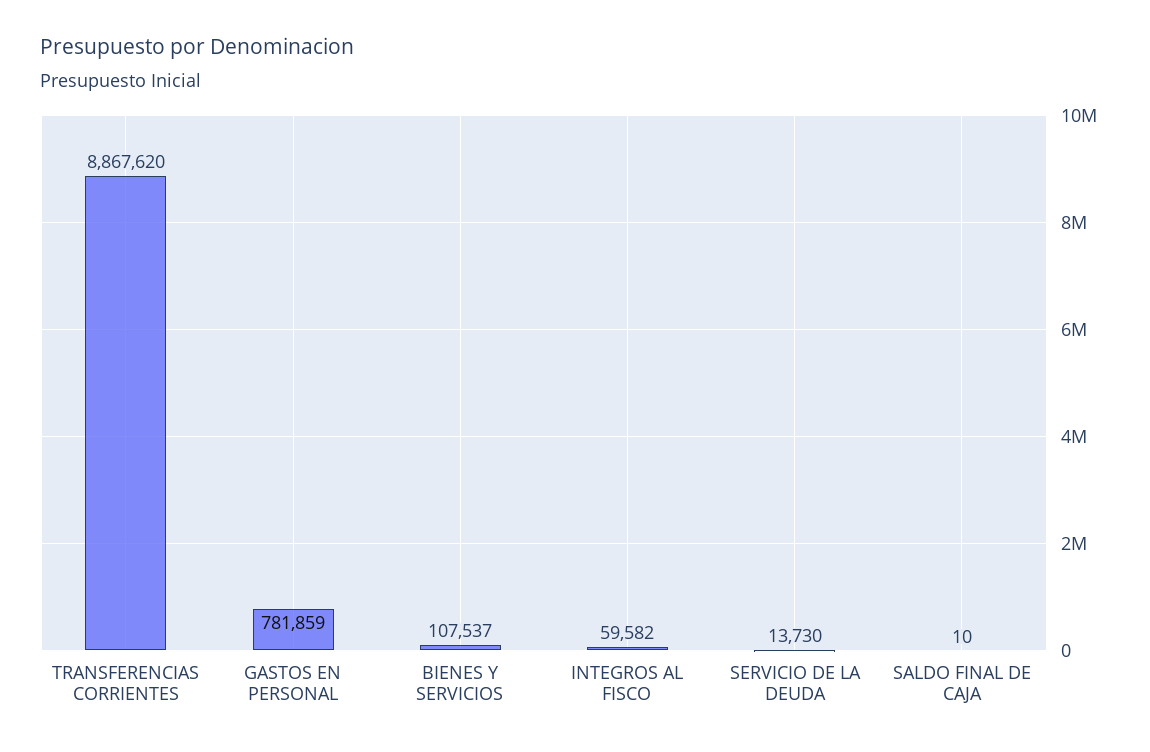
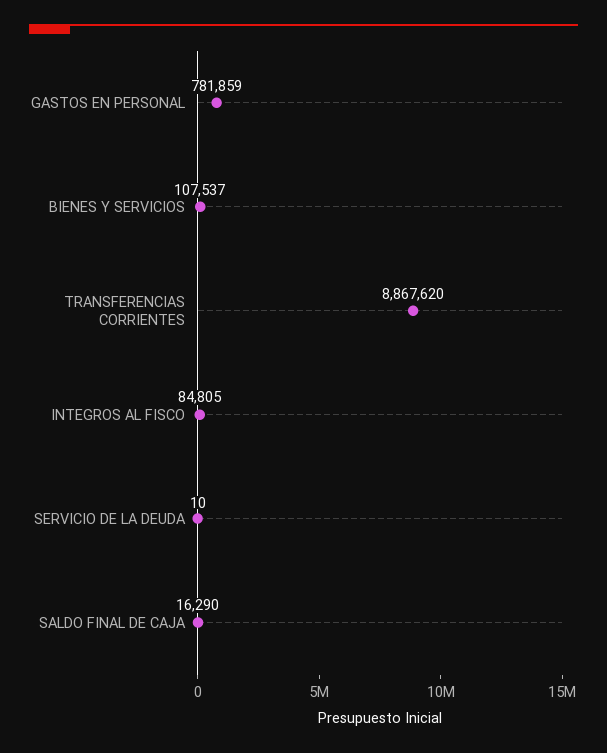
INTEGROS AL FISCO: 59582 -> 84805
SERVICIO DE LA DEUDA: 13730 -> 10
SALDO FINAL DE CAJA: 10 -> 16290

